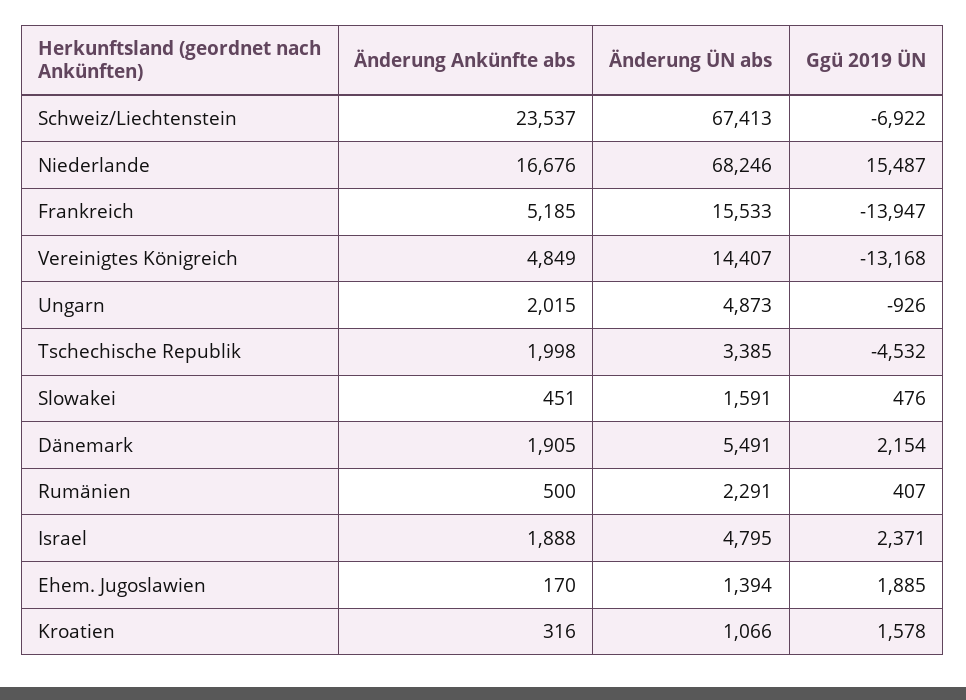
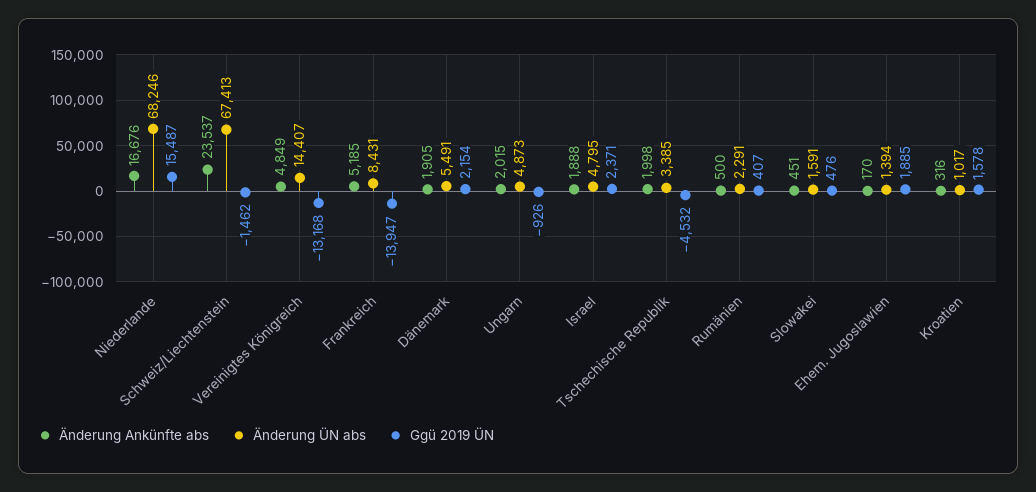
Ggü 2019 ÜN, Schweiz/Liechtenstein: -6922 -> -1462
Änderung ÜN abs, Frankreich: 15533 -> 8431
Änderung ÜN abs, Kroatien: 1066 -> 1017

